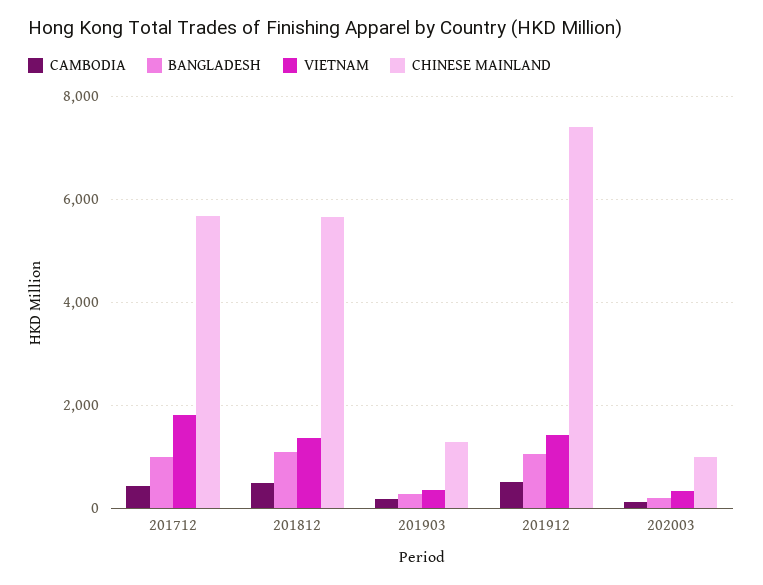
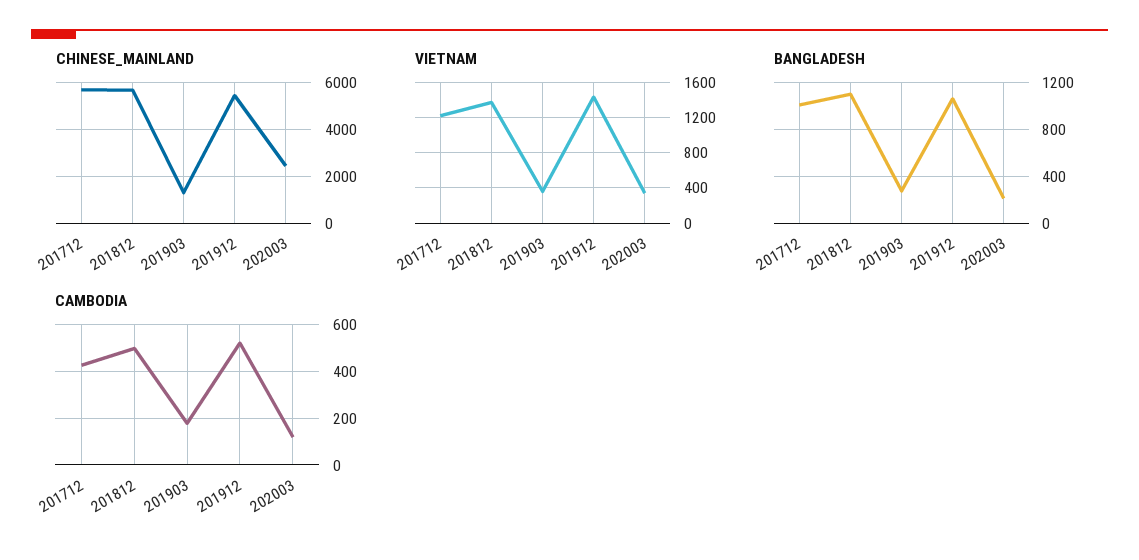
VIETNAM, 201712: 1800 -> 1200
CHINESE MAINLAND, 201912: 7400 -> 5500
CHINESE MAINLAND, 202003: 1000 -> 2500

